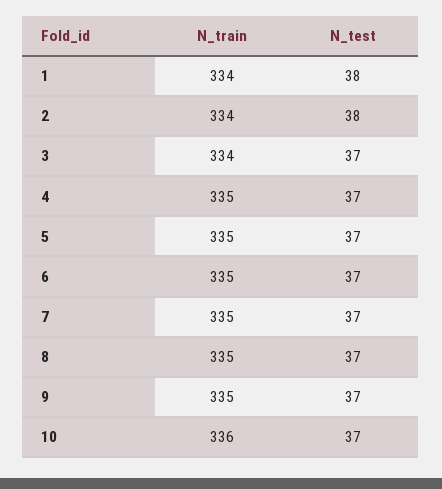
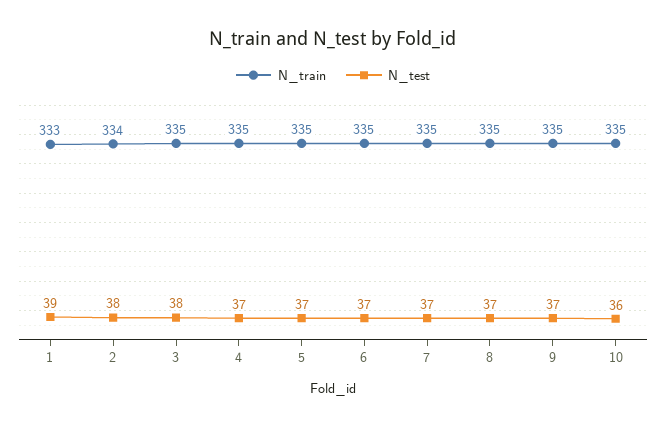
N_train, 1: 334 -> 333
N_test, 1: 38 -> 39
N_train, 3: 334 -> 335
N_test, 3: 37 -> 38
N_train, 10: 336 -> 335
N_test, 10: 37 -> 36

